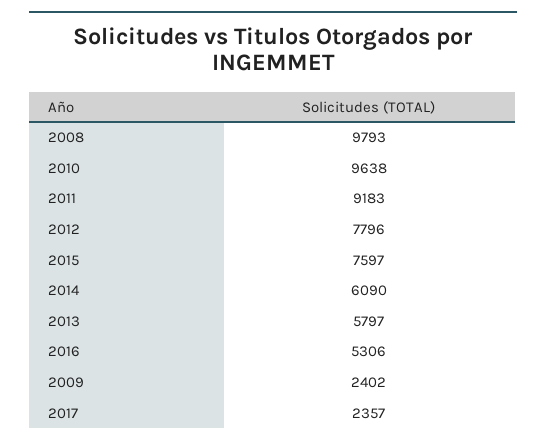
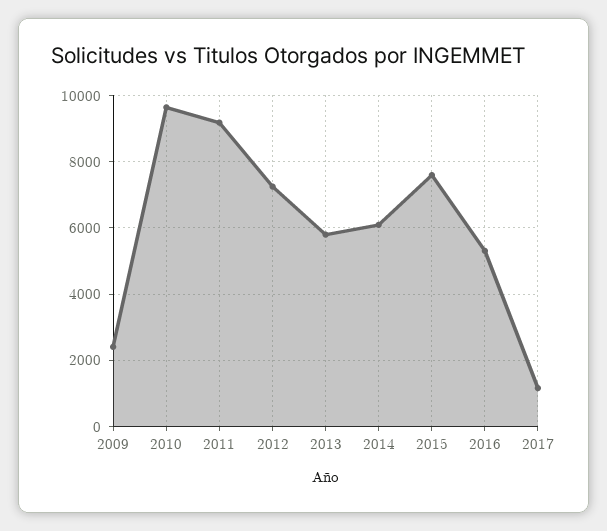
2008: 9793 -> none
2012: 7796 -> 7200
2017: 2357 -> 1200

